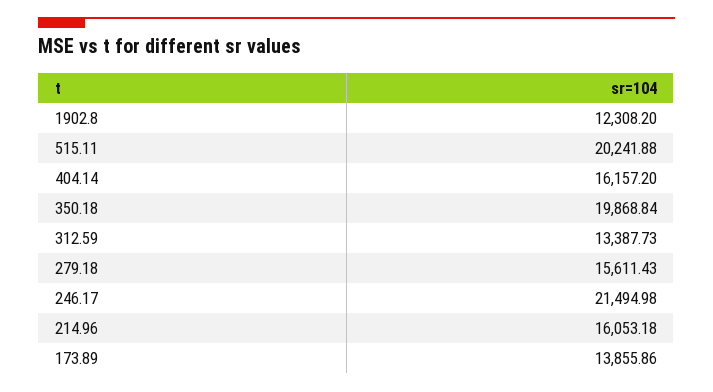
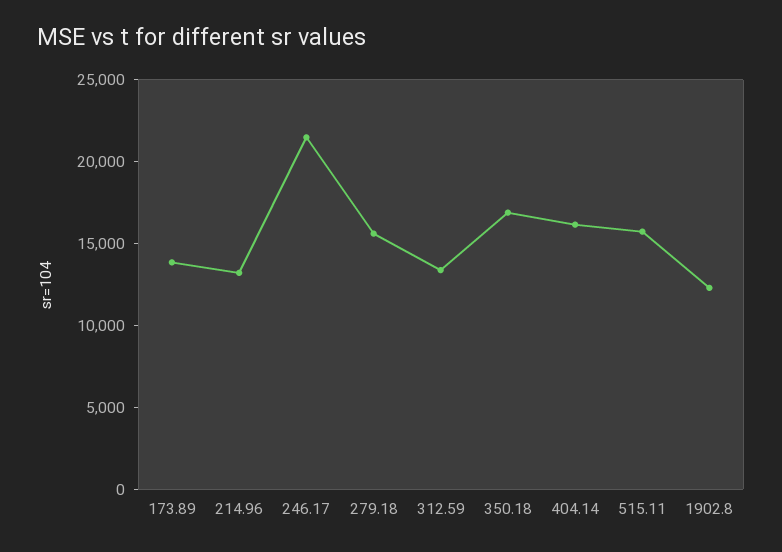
515.11: 20241.88 -> 16000
350.18: 19868.84 -> 17000
214.96: 16053.18 -> 13000

